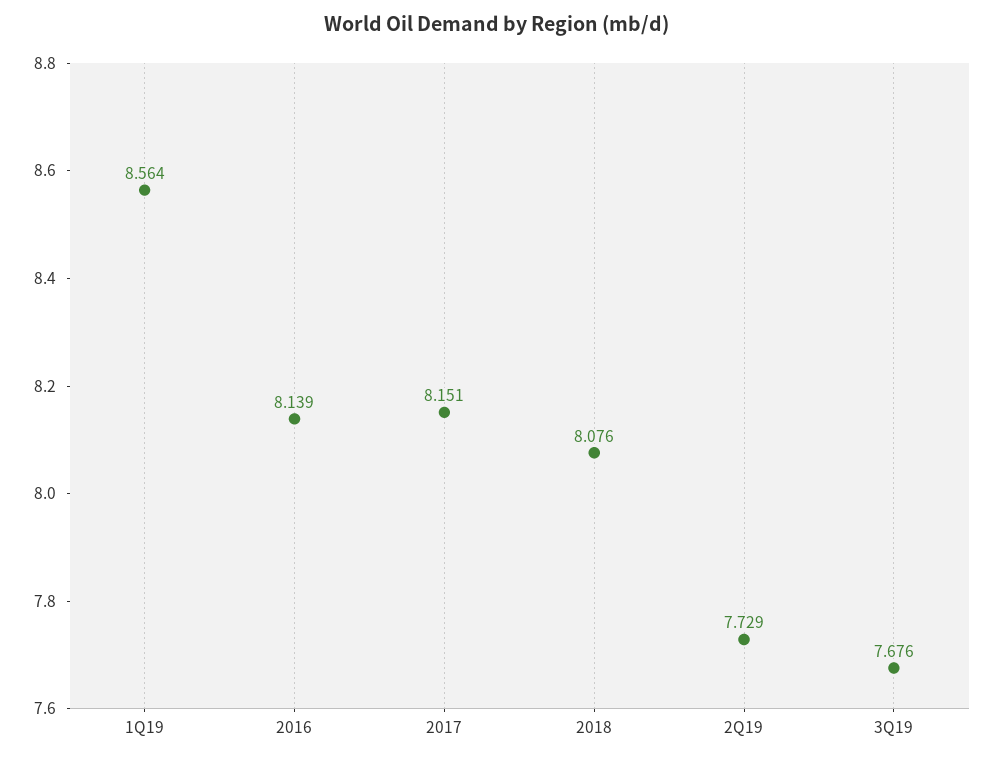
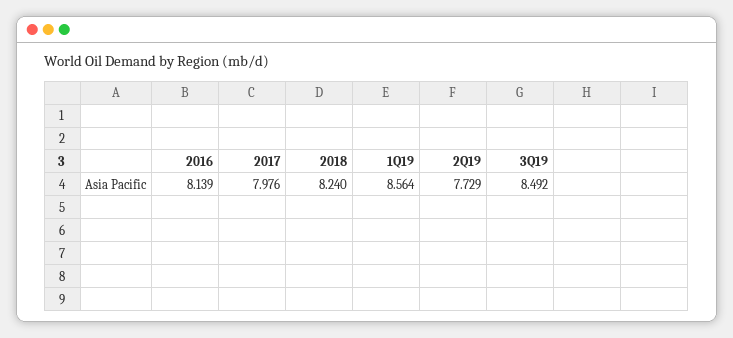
2017: 8.151 -> 7.976
2018: 8.076 -> 8.24
3Q19: 7.676 -> 8.492

